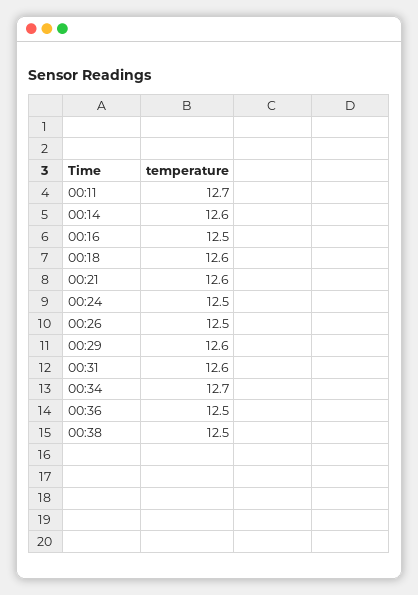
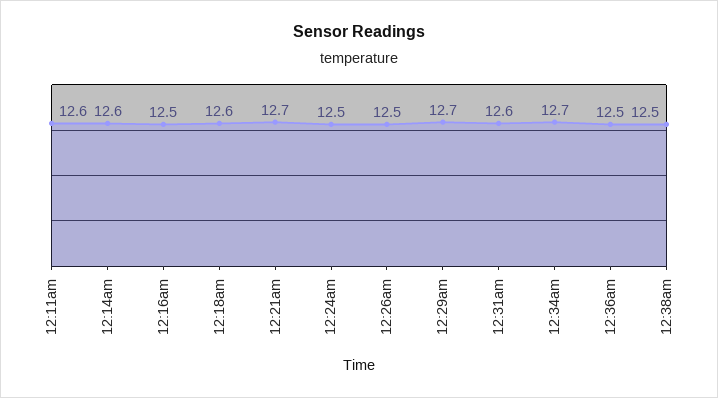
00:11: 12.7 -> 12.6
00:21: 12.6 -> 12.7
00:29: 12.6 -> 12.7

